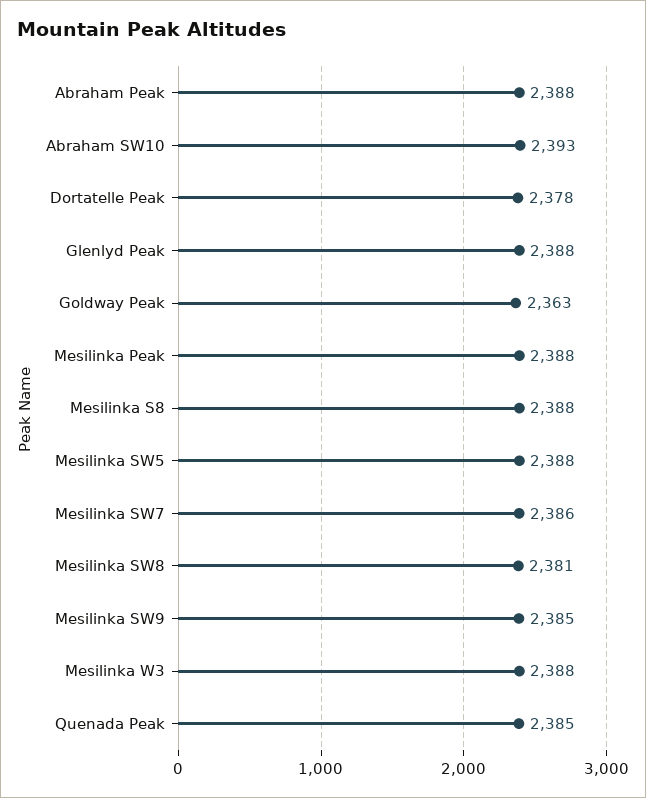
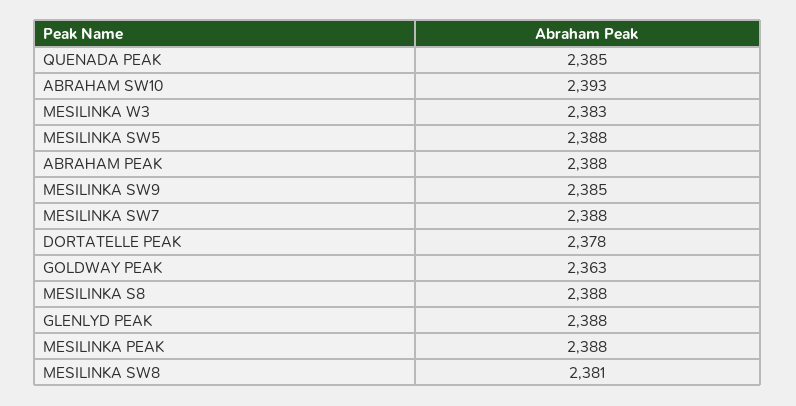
Mesilinka SW7: 2386 -> 2388
Mesilinka W3: 2388 -> 2383

